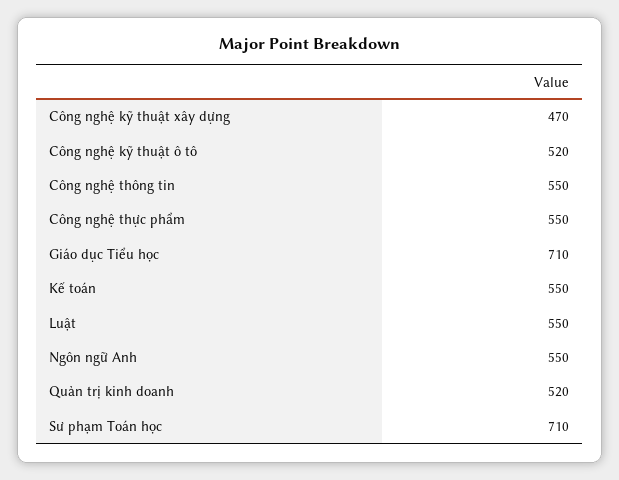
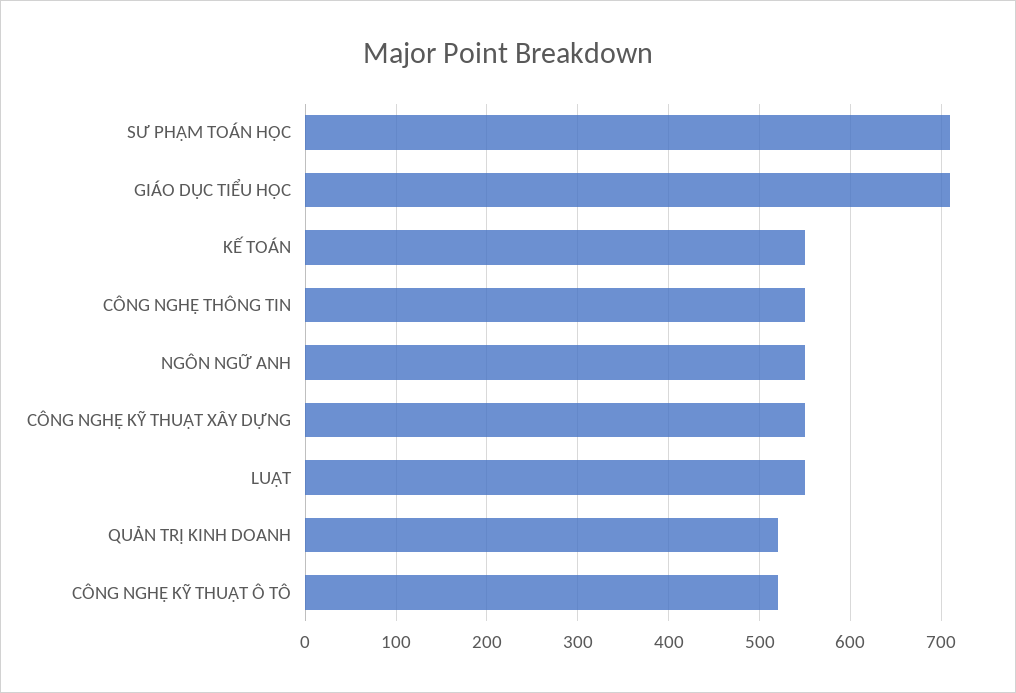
Công nghệ kỹ thuật xây dựng: 470 -> 550
Công nghệ thực phẩm: 550 -> none

